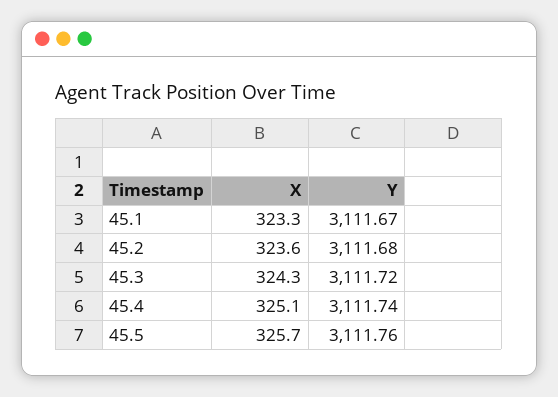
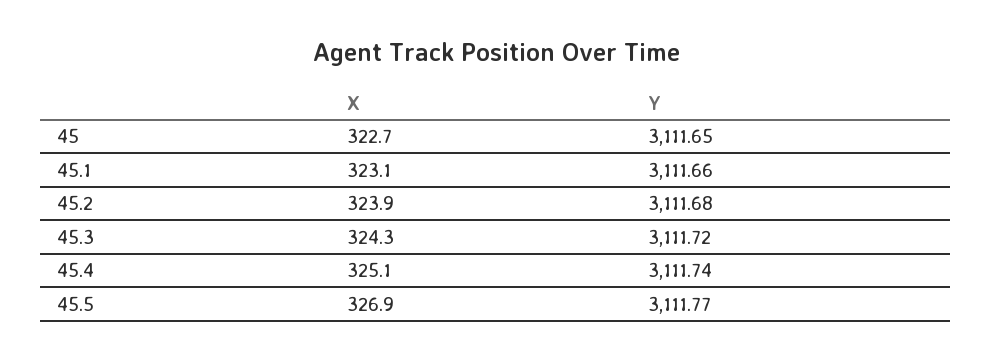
X, 45.1: 323.3 -> 323.1
Y, 45.1: 3111.67 -> 3111.66
X, 45.2: 323.6 -> 323.9
X, 45.5: 325.7 -> 326.9
Y, 45.5: 3111.76 -> 3111.77
X, 45: none -> 322.7
Y, 45: none -> 3111.65

